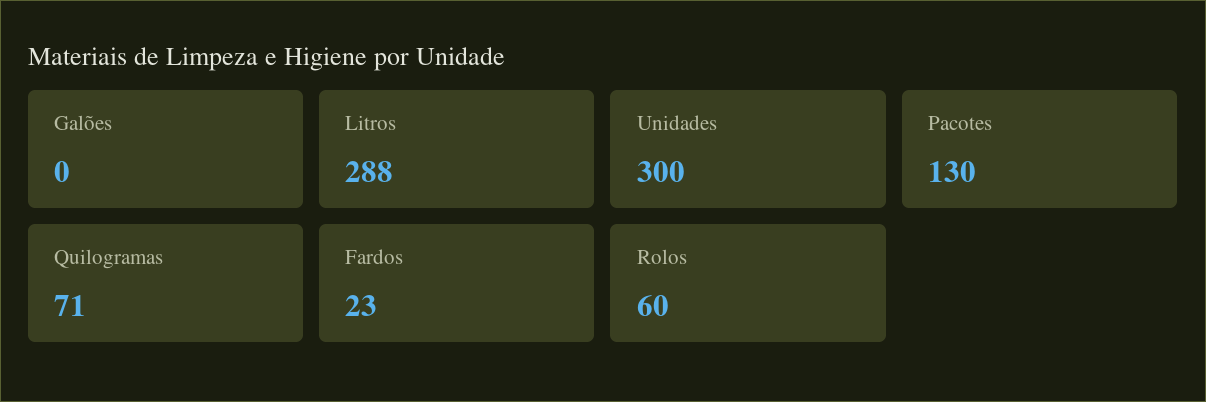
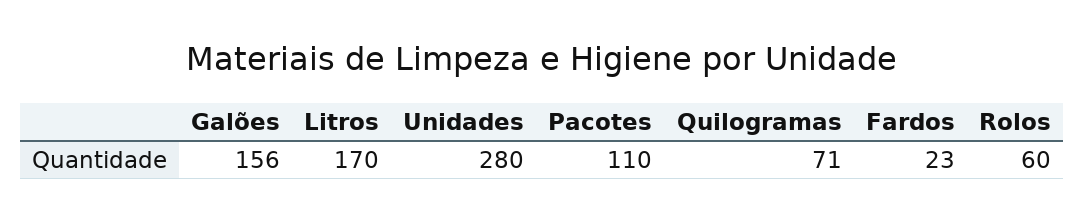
Galões: 0 -> 156
Litros: 288 -> 170
Unidades: 300 -> 280
Pacotes: 130 -> 110

